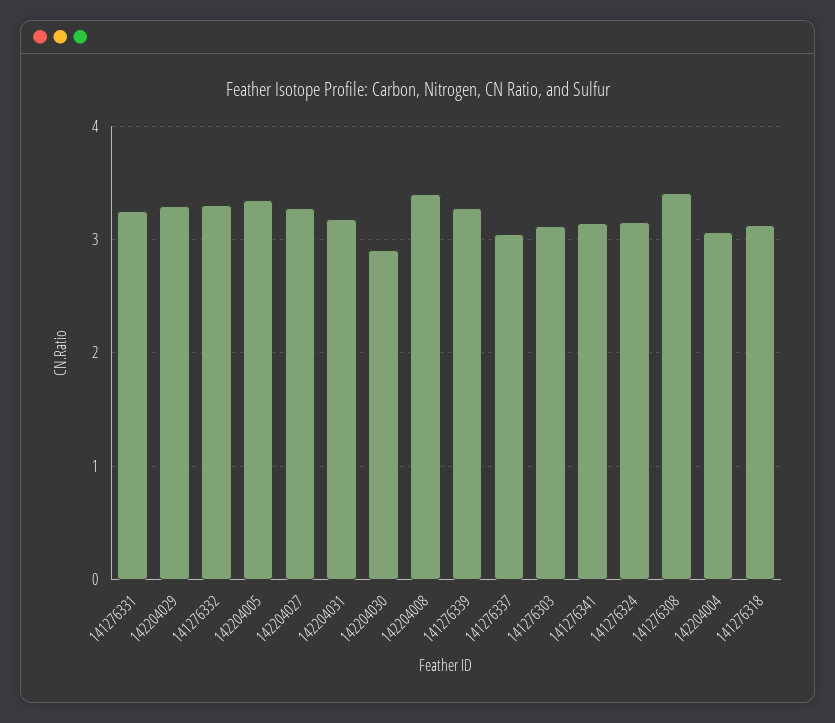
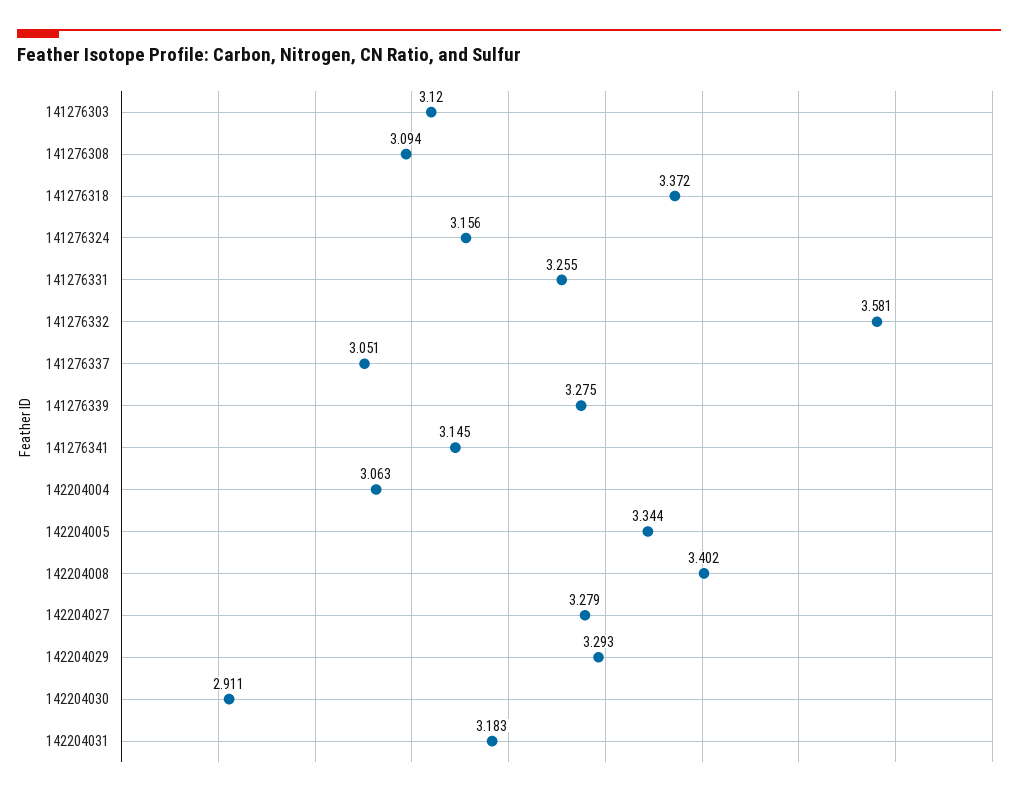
141276332: 3.3 -> 3.581
141276308: 3.4 -> 3.094
141276318: 3.1 -> 3.372

